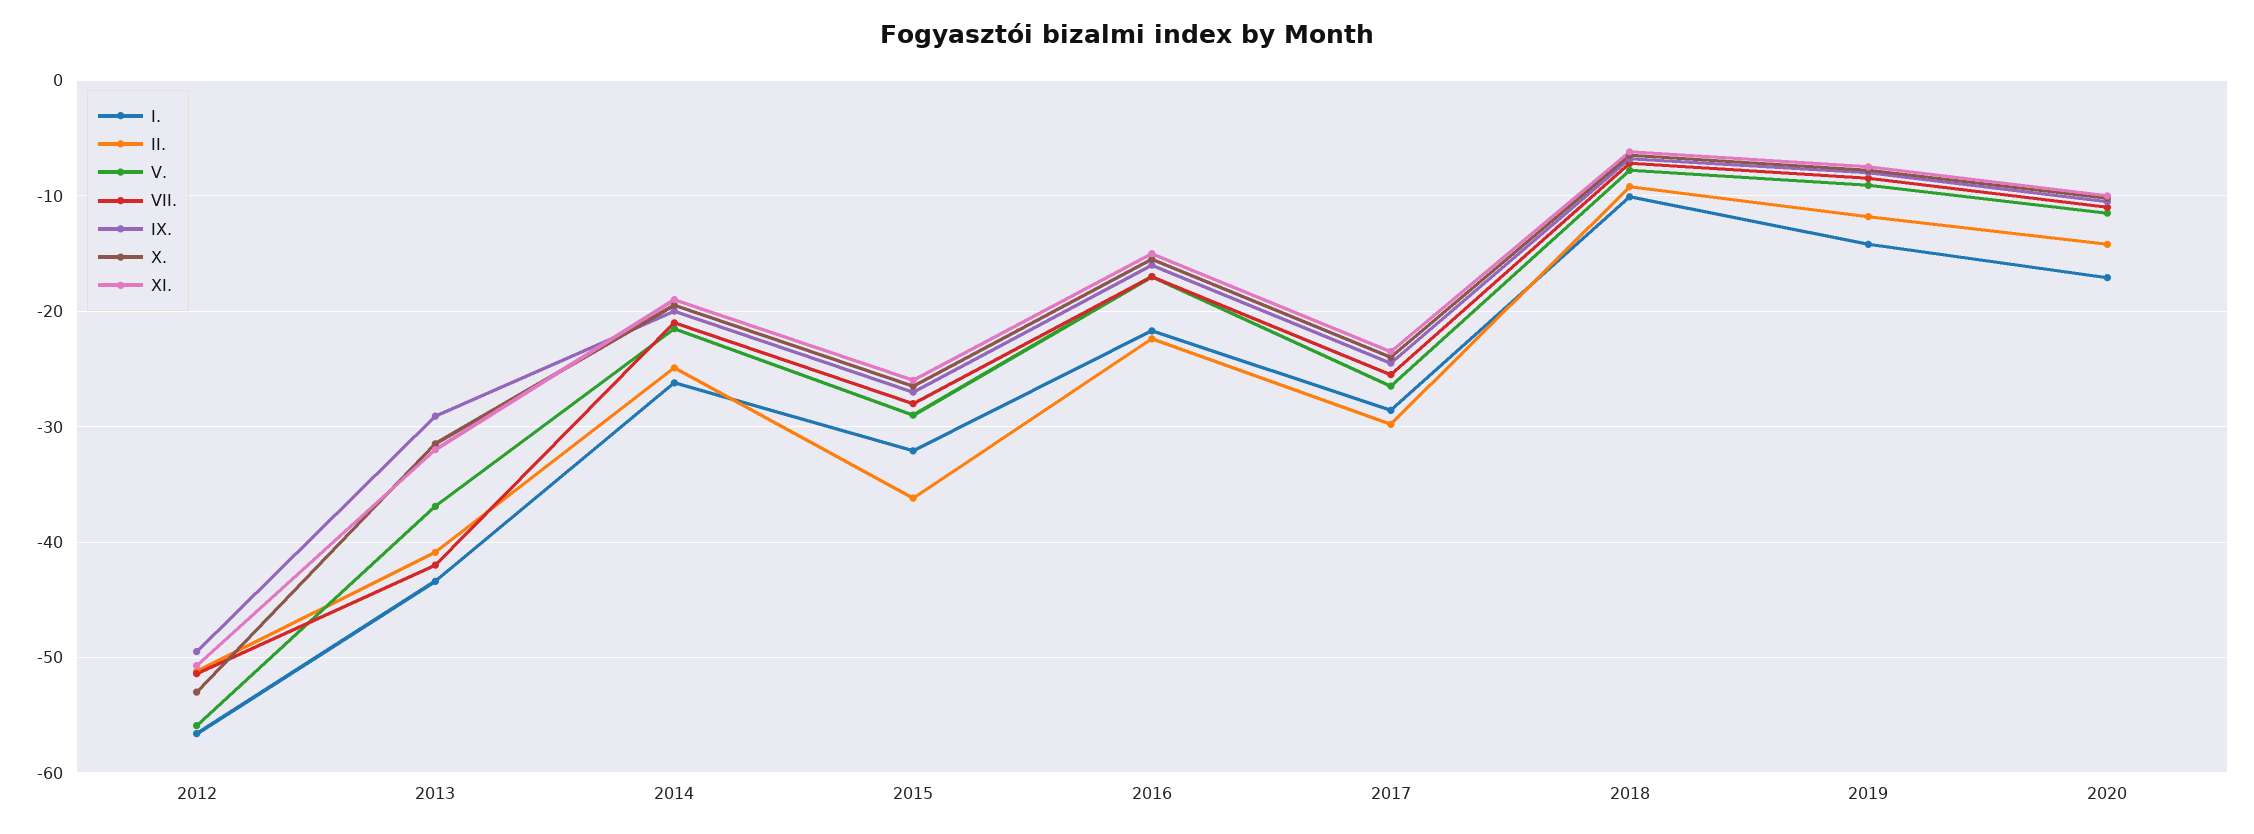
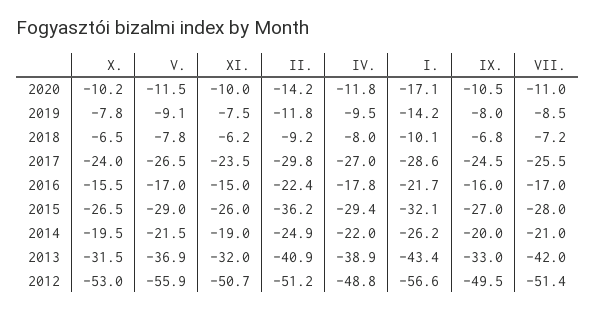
IX., 2013: -29 -> -33
IV., 2020: none -> -11.8
IV., 2019: none -> -9.5
IV., 2018: none -> -8
IV., 2017: none -> -27
IV., 2016: none -> -17.8
IV., 2015: none -> -29.4
IV., 2014: none -> -22
IV., 2013: none -> -38.9
IV., 2012: none -> -48.8

